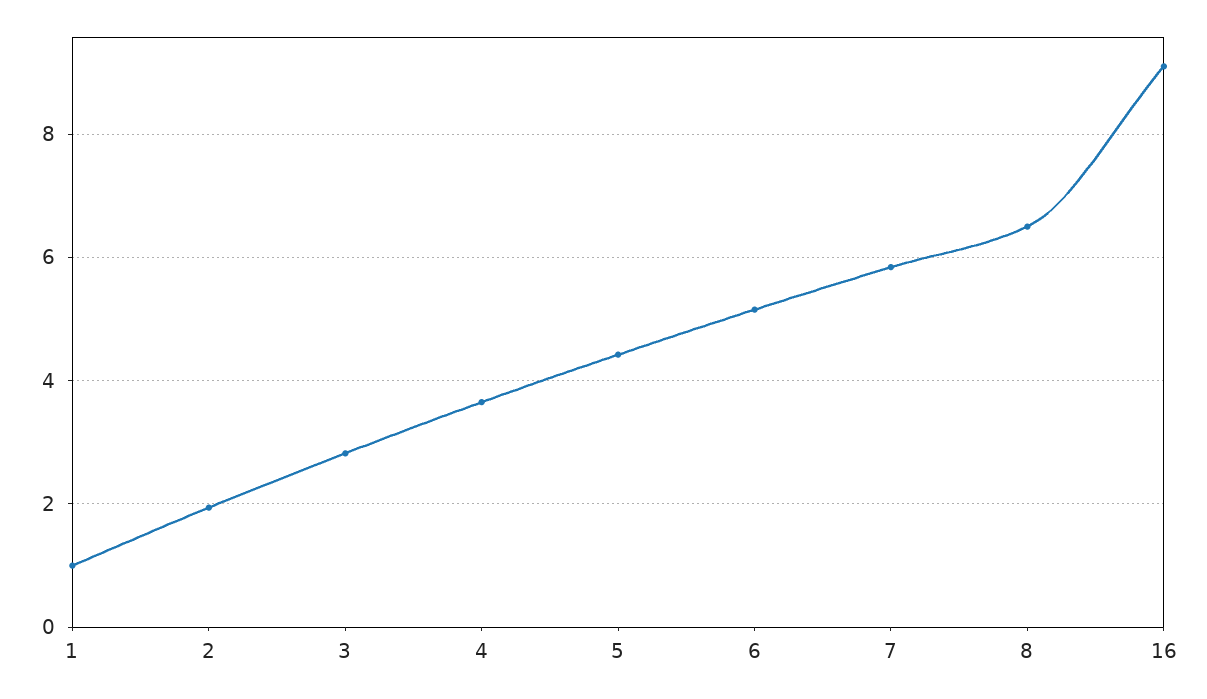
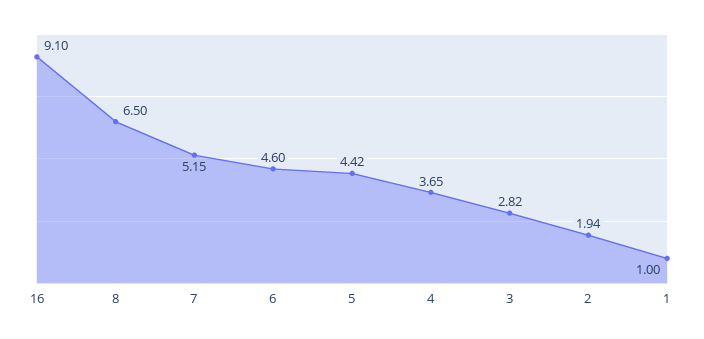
6: 5.2 -> 4.6
7: 5.8 -> 5.15

